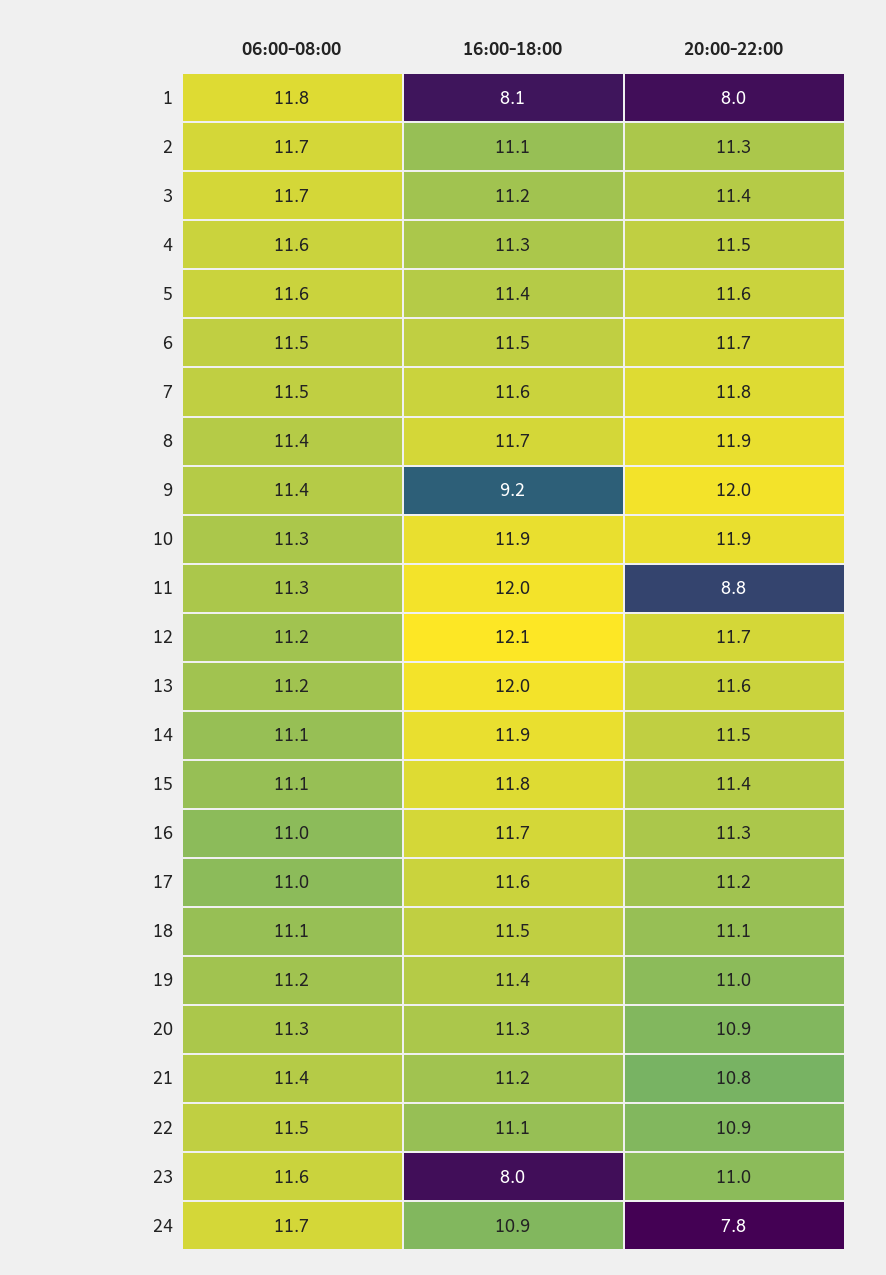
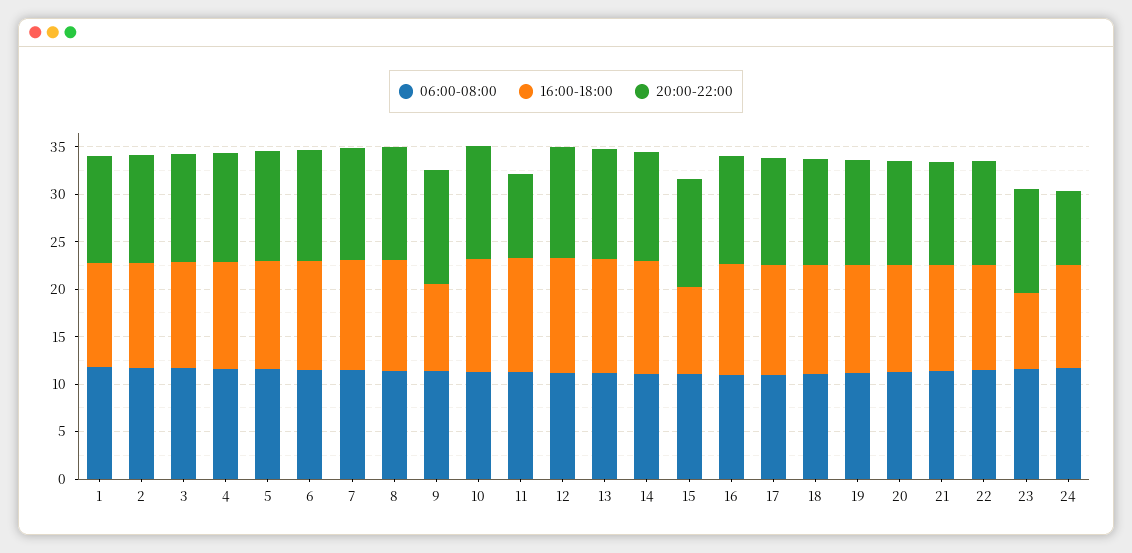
16:00-18:00, 1: 8.1 -> 11
20:00-22:00, 1: 8 -> 11
16:00-18:00, 15: 11.8 -> 9

